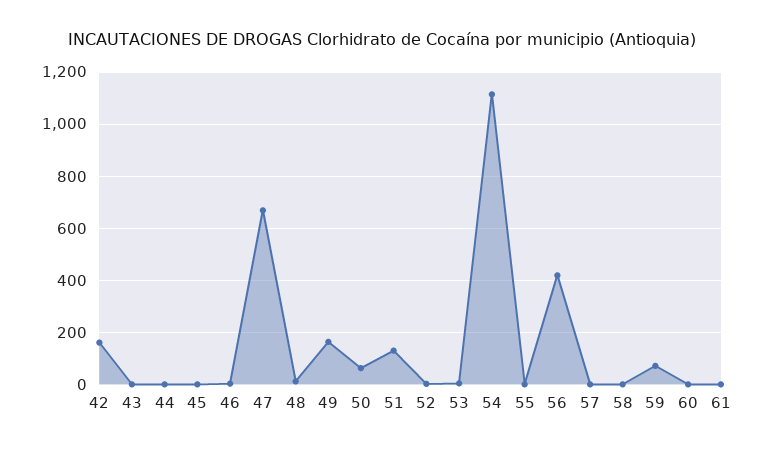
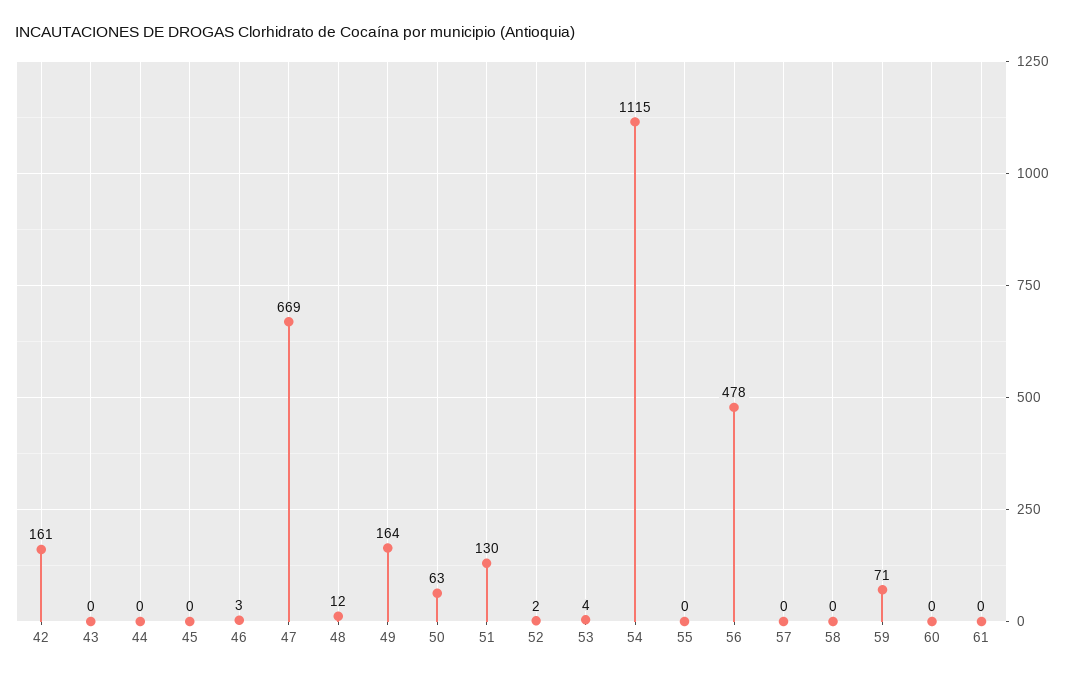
56: 425 -> 478

